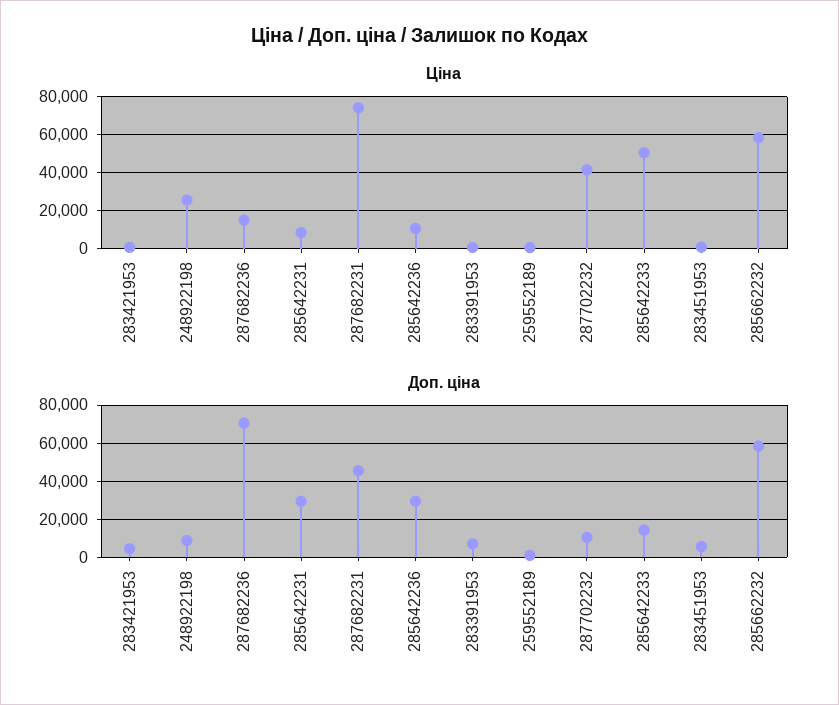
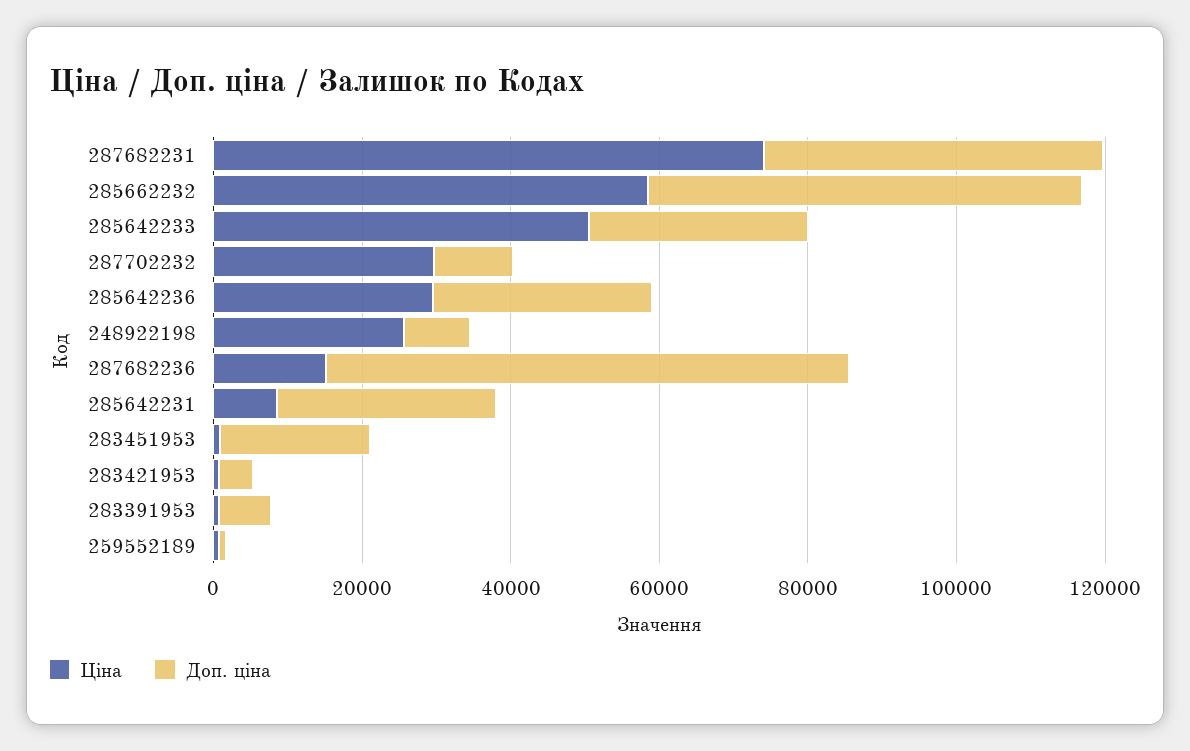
Ціна, 285642236: 10000 -> 30000
Ціна, 287702232: 40000 -> 30000
Доп. ціна, 285642233: 15000 -> 30000
Доп. ціна, 283451953: 5000 -> 20000

